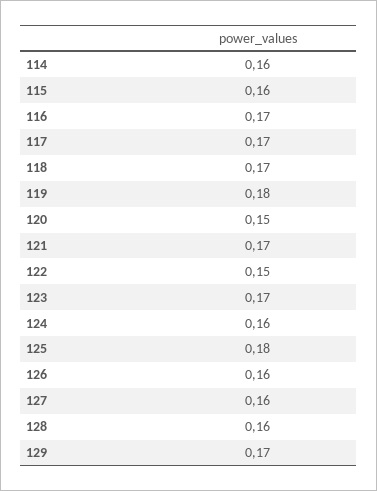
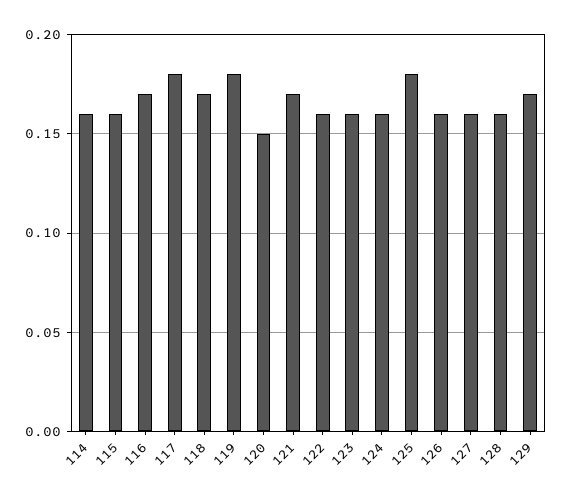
117: 0.17 -> 0.18
122: 0.15 -> 0.16
123: 0.17 -> 0.16

